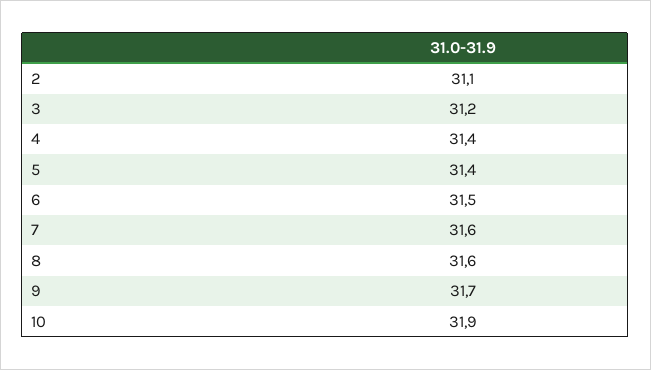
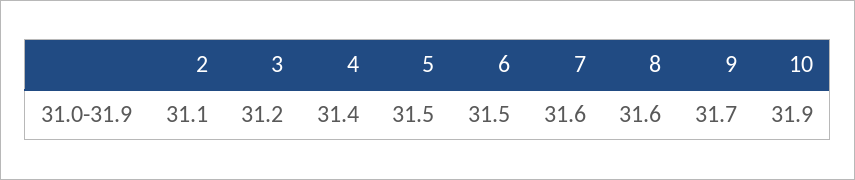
5: 31.4 -> 31.5

